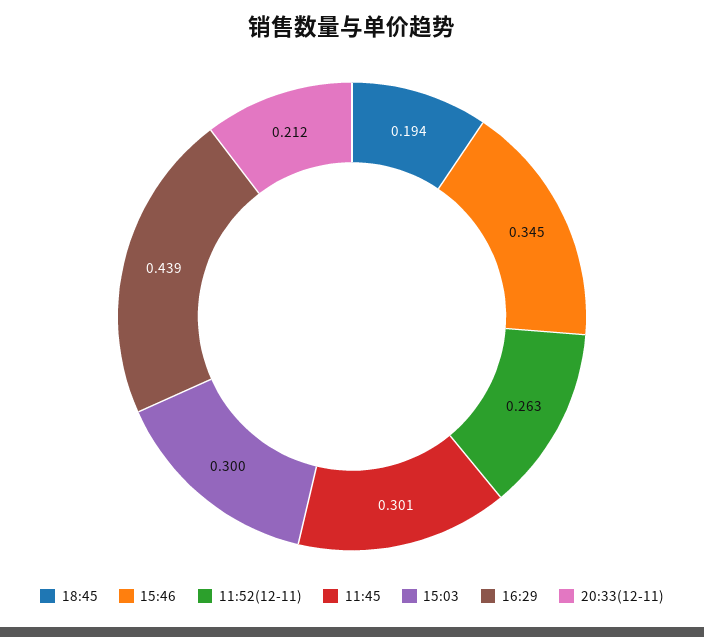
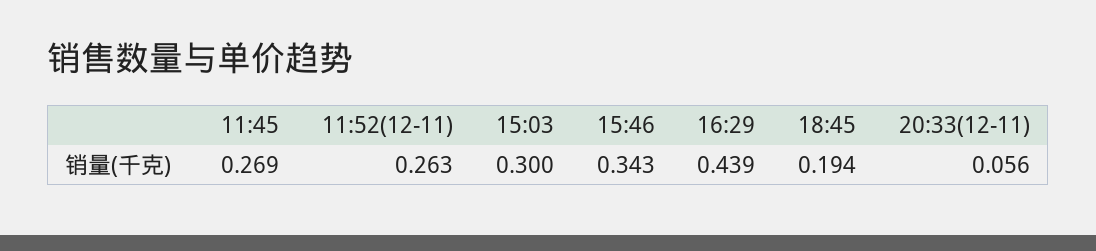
15:46: 0.345 -> 0.343
11:45: 0.301 -> 0.269
20:33(12-11): 0.212 -> 0.056

